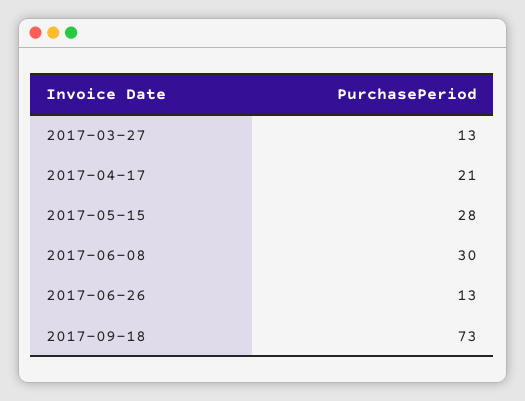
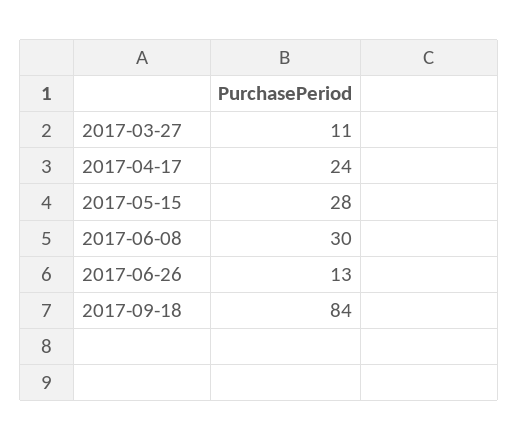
2017-03-27: 13 -> 11
2017-04-17: 21 -> 24
2017-09-18: 73 -> 84

